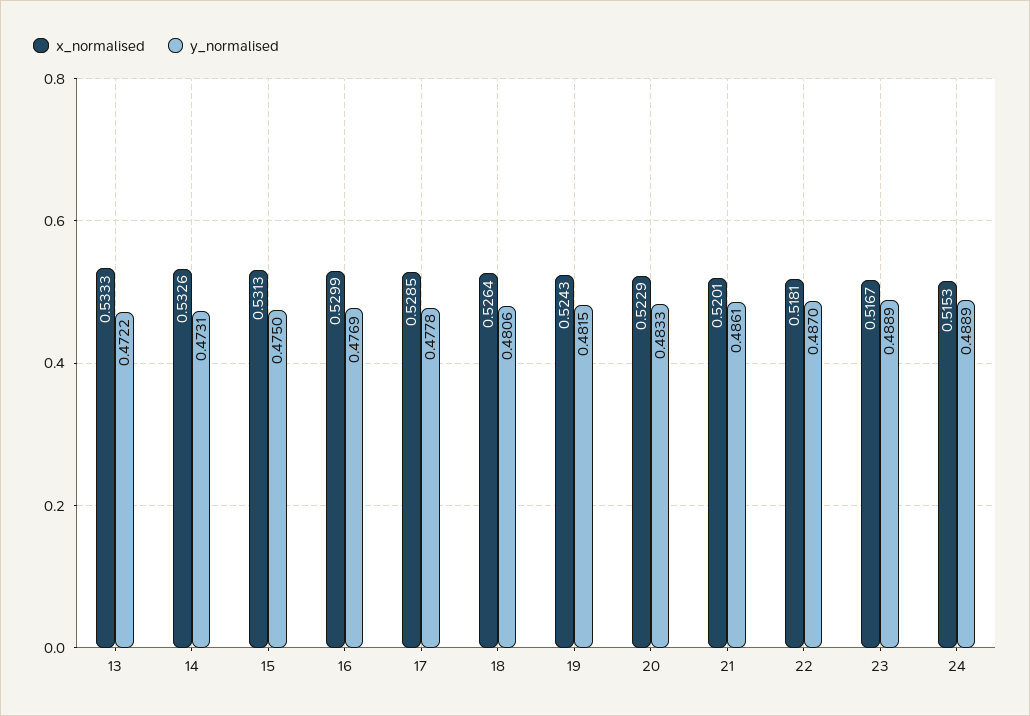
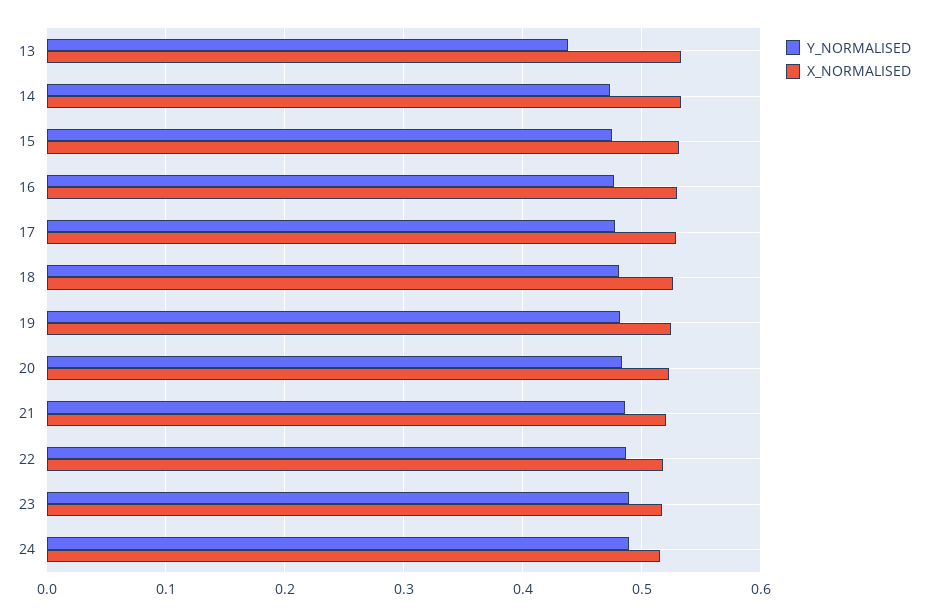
y_normalised, 13: 0.4722 -> 0.44

